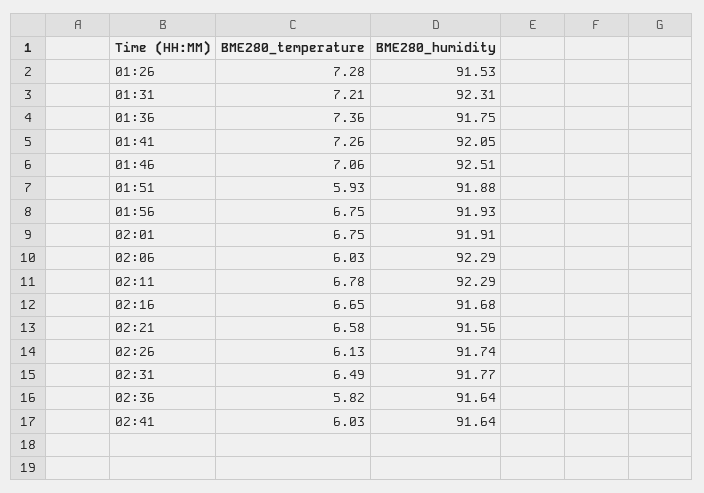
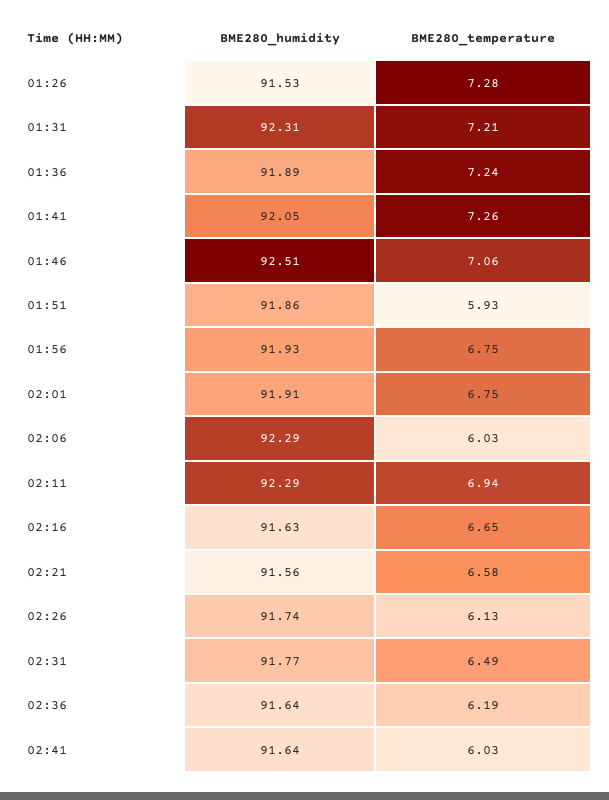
BME280_temperature, 01:36: 7.36 -> 7.24
BME280_humidity, 01:36: 91.75 -> 91.89
BME280_humidity, 01:51: 91.88 -> 91.86
BME280_temperature, 02:11: 6.78 -> 6.94
BME280_humidity, 02:16: 91.68 -> 91.63
BME280_temperature, 02:36: 5.82 -> 6.19

